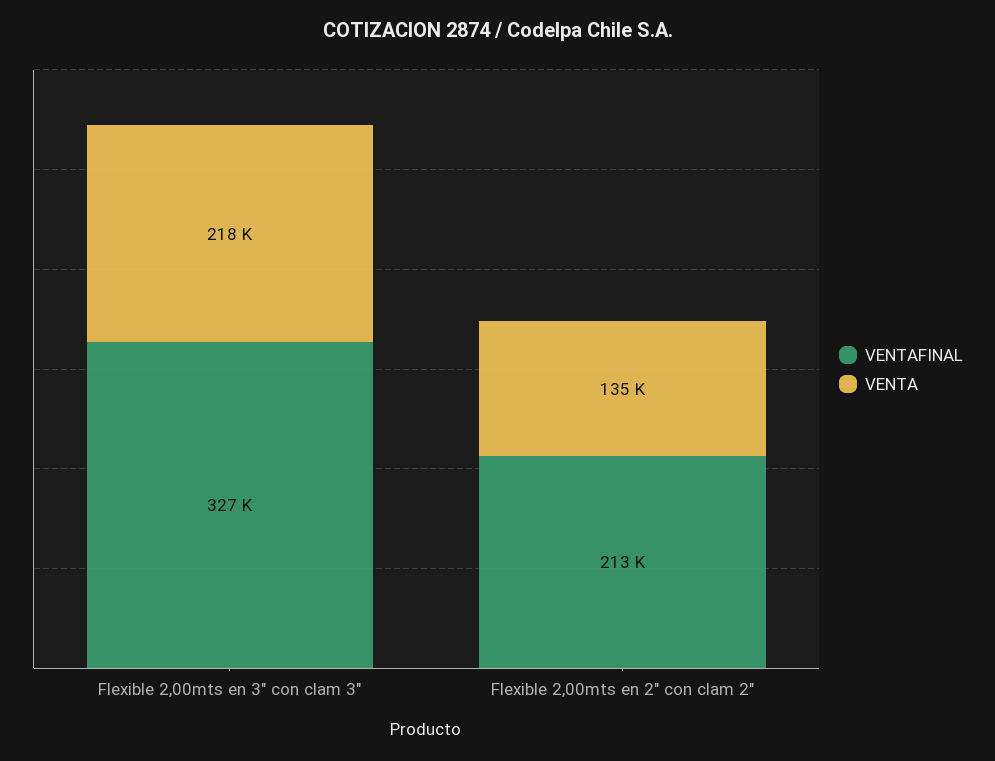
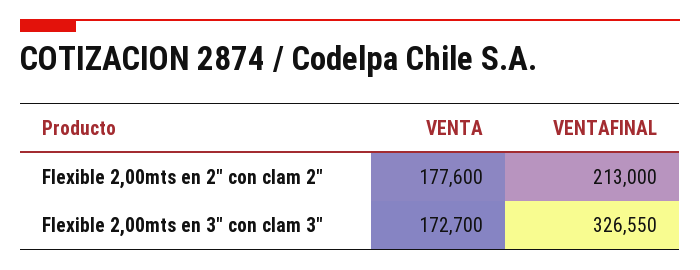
VENTA, Flexible 2,00mts en 3" con clam 3": 218000 -> 172700
VENTA, Flexible 2,00mts en 2" con clam 2": 135000 -> 177600

